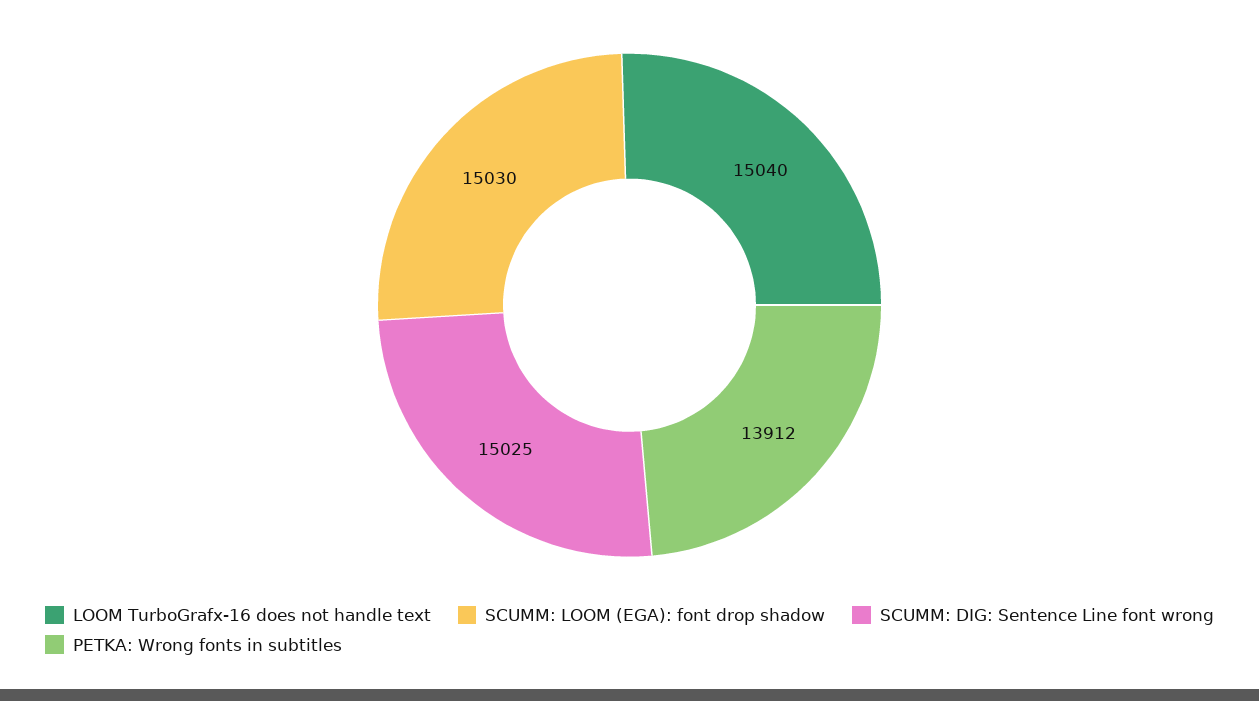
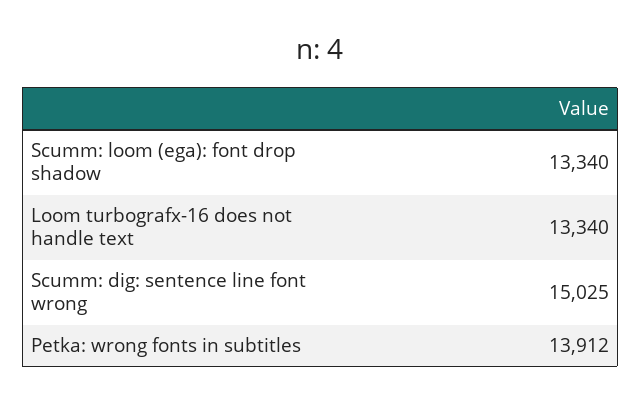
LOOM TurboGrafx-16 does not handle text: 15040 -> 13340
SCUMM: LOOM (EGA): font drop shadow: 15030 -> 13340

